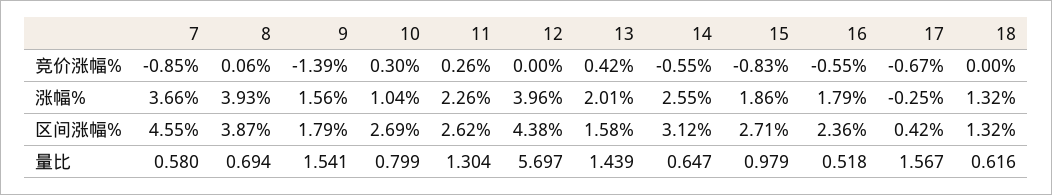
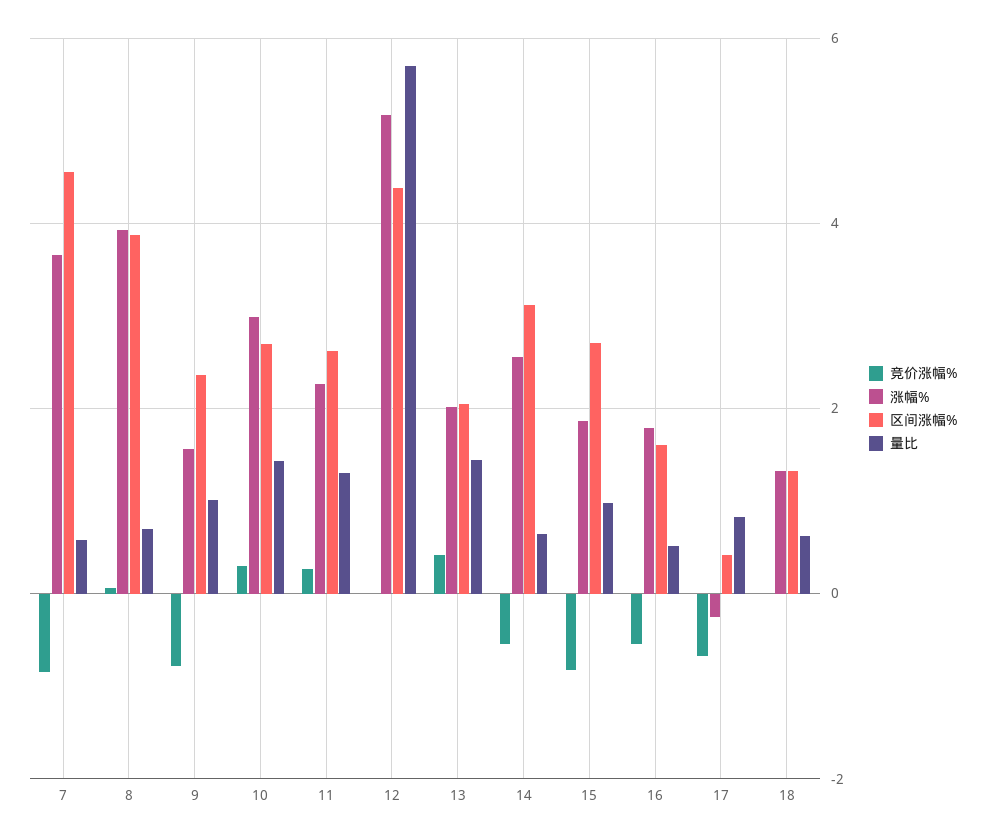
竞价涨幅%, 9: -1.39 -> -0.8
涨幅%, 10: 1.04 -> 3
涨幅%, 12: 3.96 -> 5.2
区间涨幅%, 9: 1.79 -> 2.4
区间涨幅%, 13: 1.58 -> 2
区间涨幅%, 16: 2.36 -> 1.6
量比, 9: 1.541 -> 1
量比, 10: 0.799 -> 1.4
量比, 17: 1.567 -> 0.8

